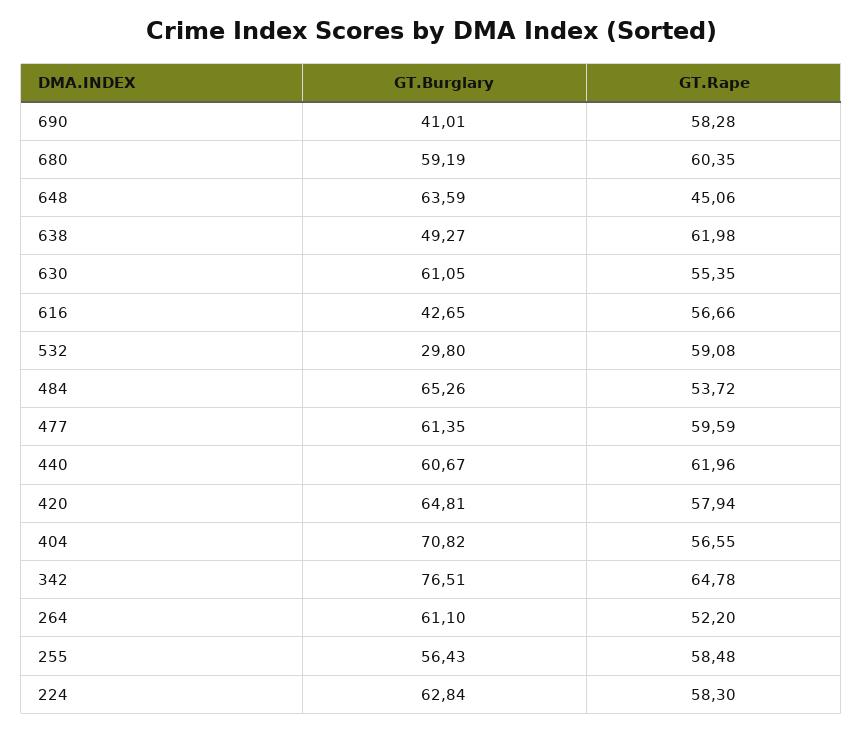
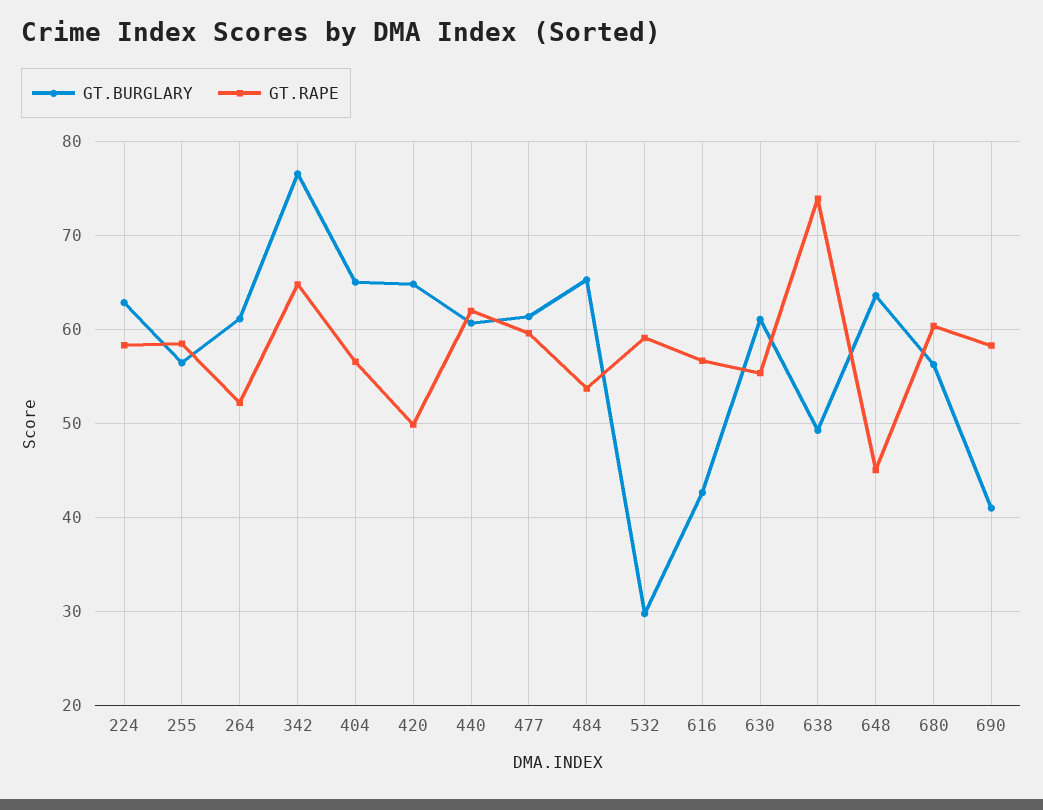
GT.Burglary, 680: 59.19 -> 56
GT.Rape, 638: 61.98 -> 74
GT.Rape, 420: 57.94 -> 50
GT.Burglary, 404: 70.82 -> 65

